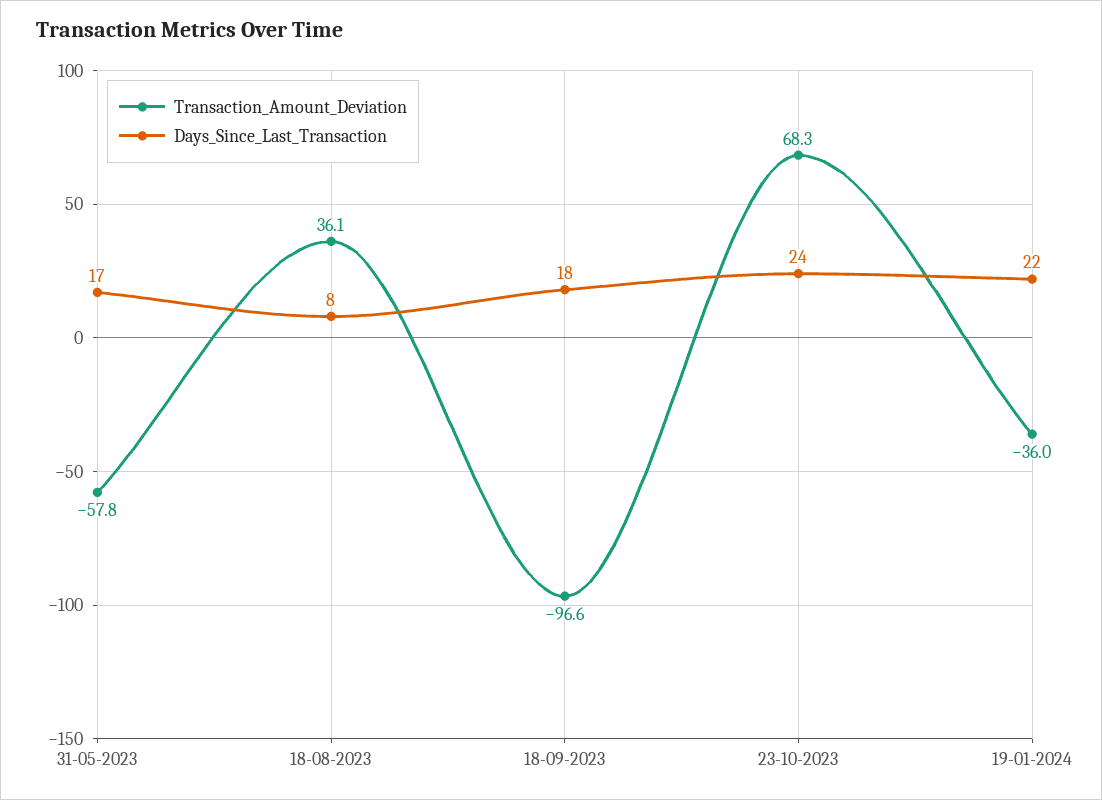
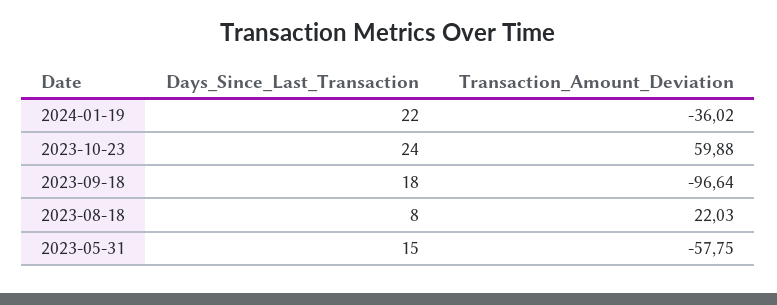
Days_Since_Last_Transaction, 31-05-2023: 17 -> 15
Transaction_Amount_Deviation, 18-08-2023: 36.1 -> 22.03
Transaction_Amount_Deviation, 23-10-2023: 68.3 -> 59.88

